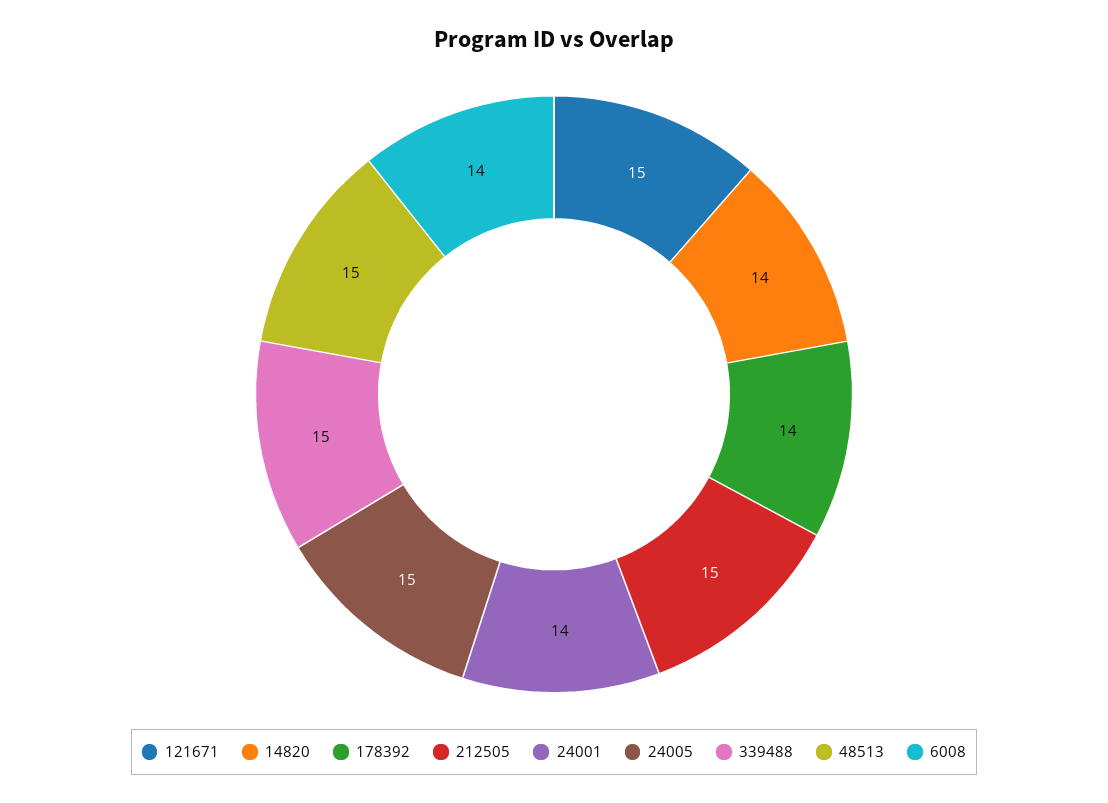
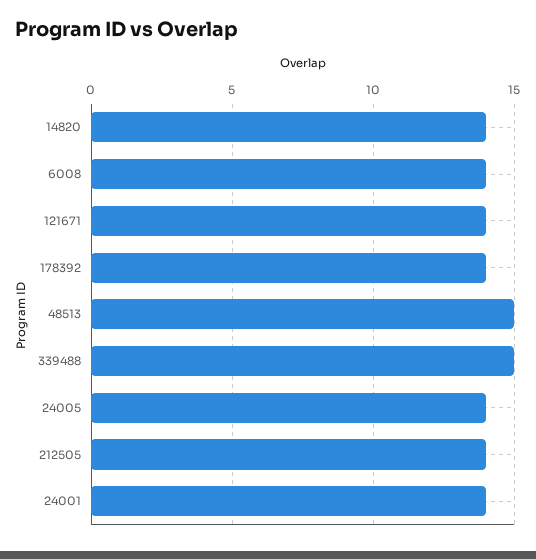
121671: 15 -> 14
212505: 15 -> 14
24005: 15 -> 14

